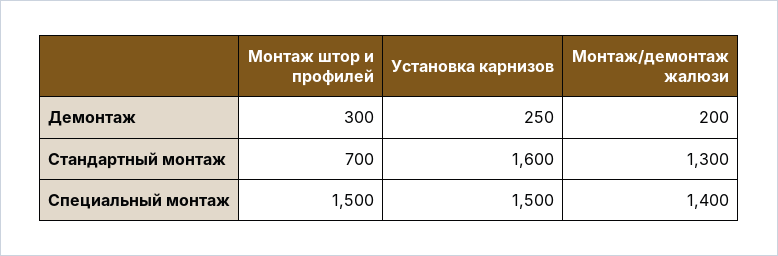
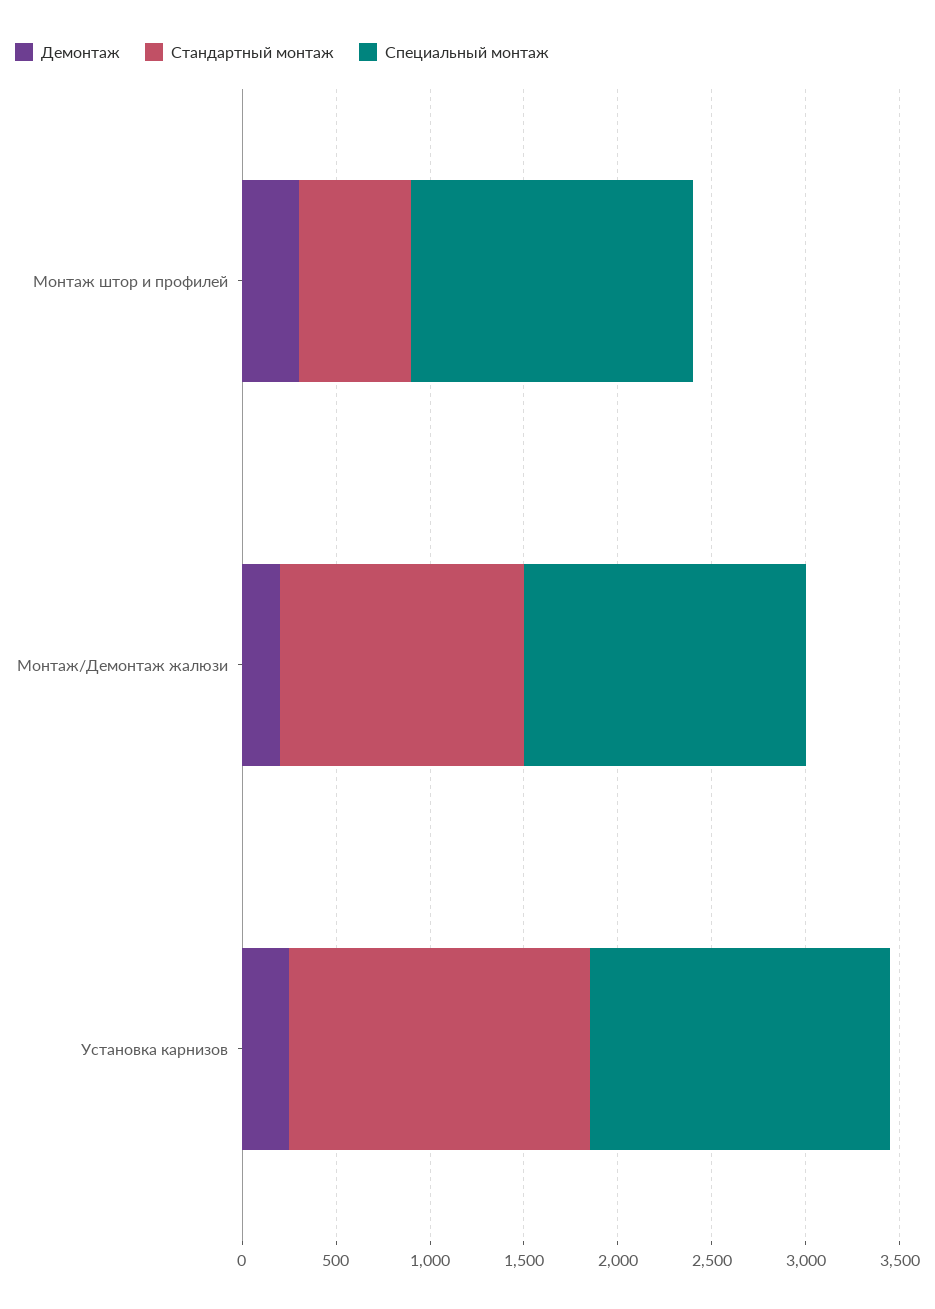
Стандартный монтаж, Монтаж штор и профилей: 700 -> 600
Специальный монтаж, Установка карнизов: 1500 -> 1600
Специальный монтаж, Монтаж/демонтаж жалюзи: 1400 -> 1500

